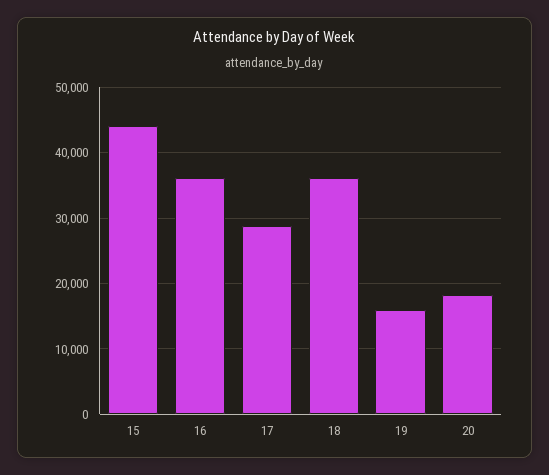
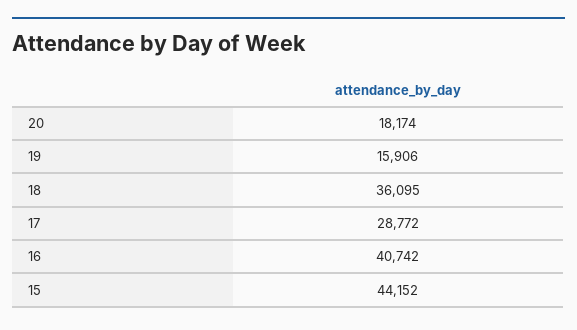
16: 36000 -> 40742

